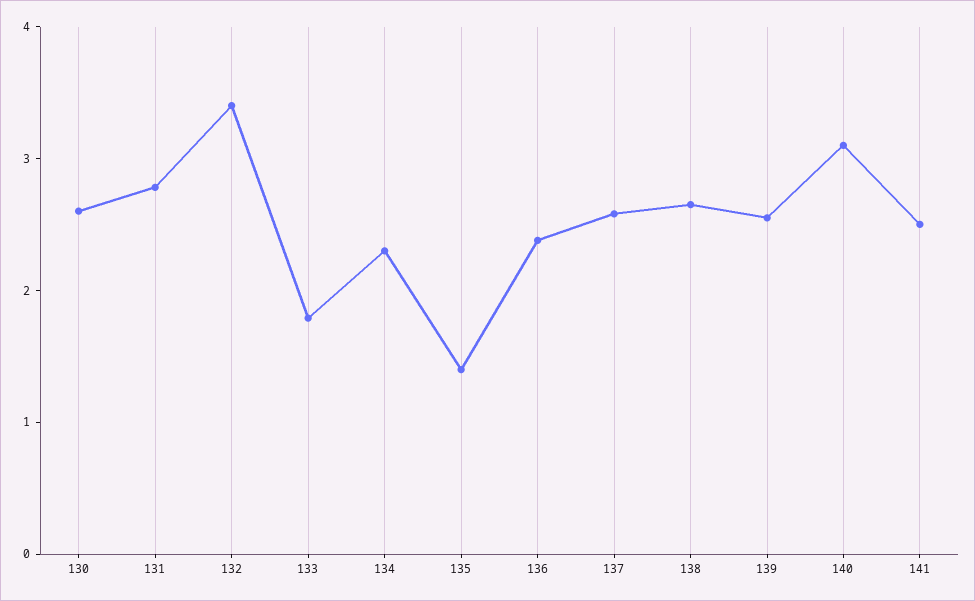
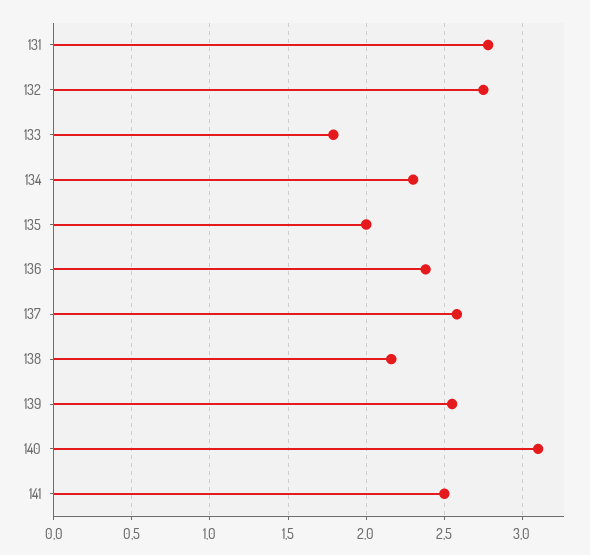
130: 2.6 -> none
132: 3.4 -> 2.75
135: 1.4 -> 2
138: 2.6 -> 2.15

